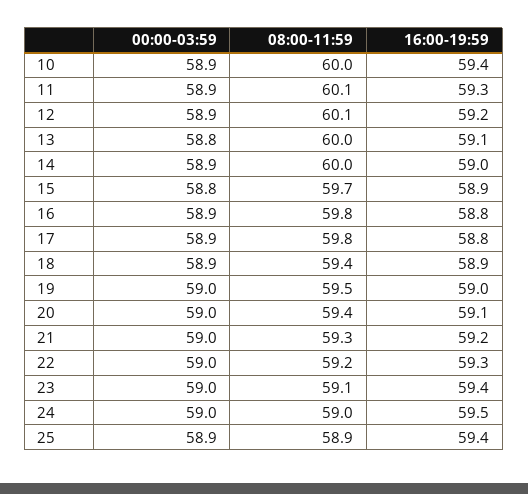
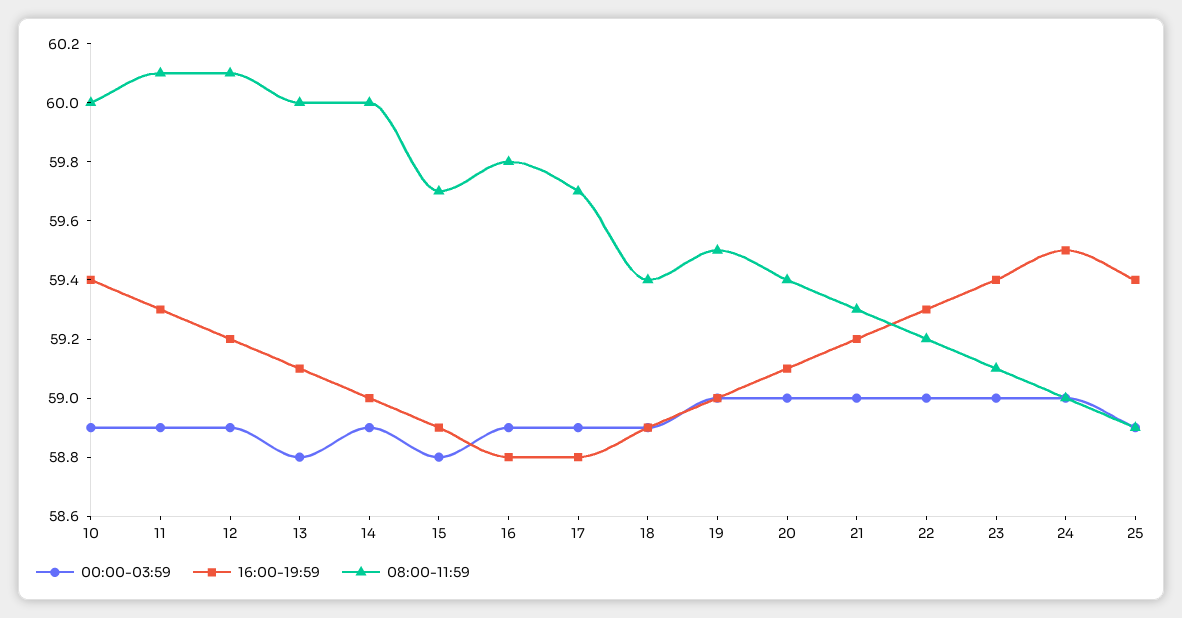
08:00-11:59, 17: 59.8 -> 59.7

